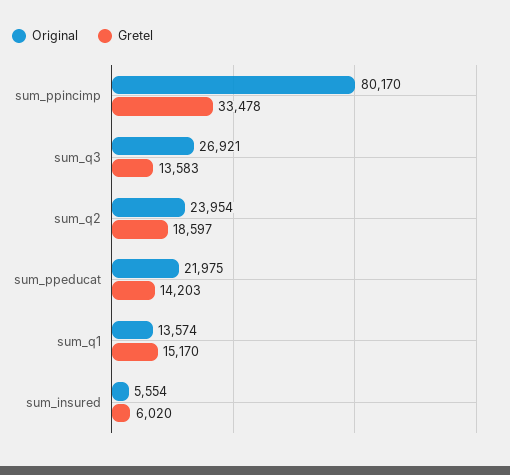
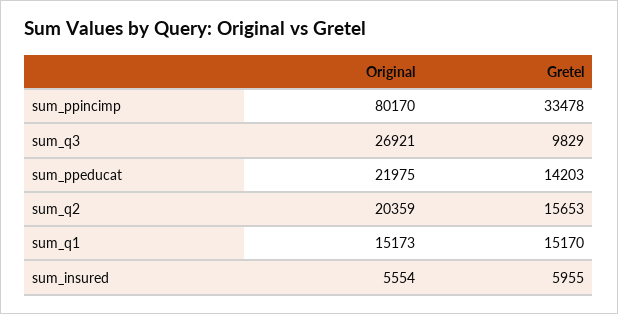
Gretel, sum_q3: 13583 -> 9829
Original, sum_q2: 23954 -> 20359
Gretel, sum_q2: 18597 -> 15653
Original, sum_q1: 13574 -> 15173
Gretel, sum_insured: 6020 -> 5955

